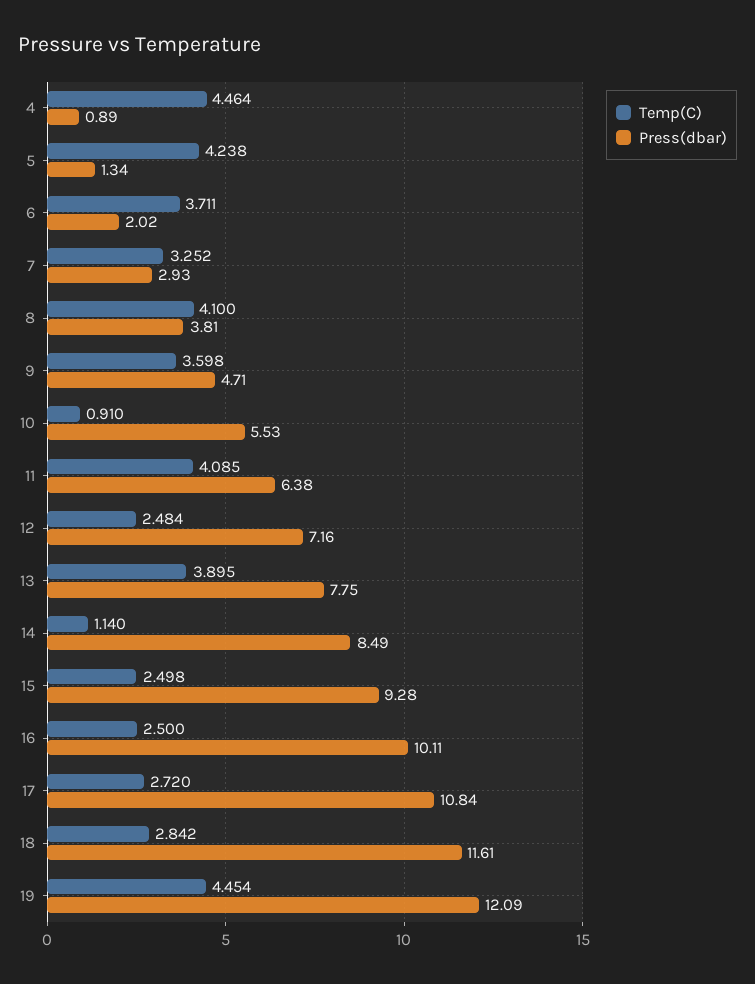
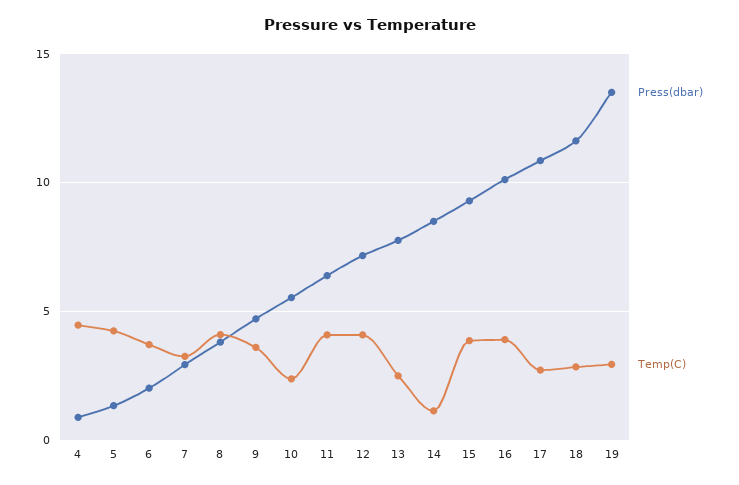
Temp(C), 10: 0.91 -> 2.5
Temp(C), 12: 2.484 -> 4
Temp(C), 13: 3.895 -> 2.5
Temp(C), 15: 2.498 -> 4
Temp(C), 16: 2.5 -> 4
Temp(C), 19: 4.454 -> 3
Press(dbar), 19: 12.09 -> 13.5

